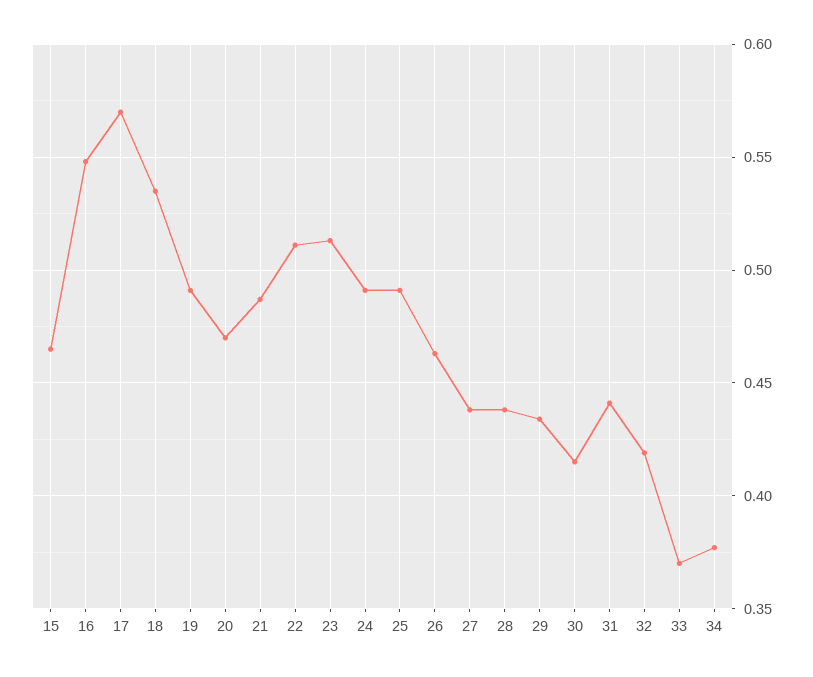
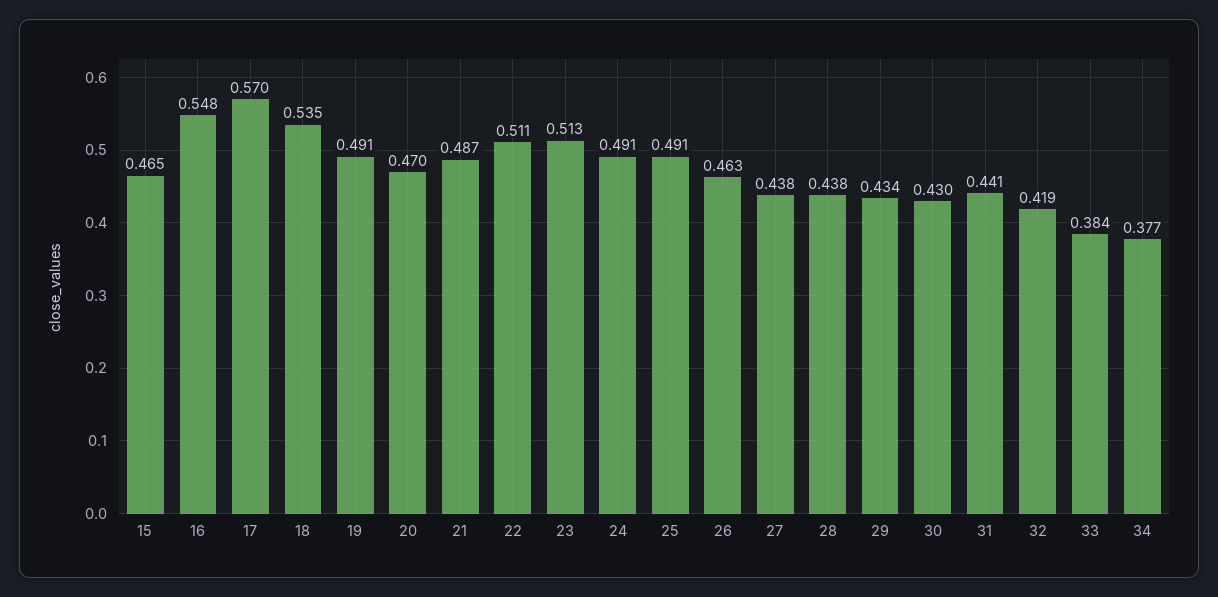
30: 0.415 -> 0.43
33: 0.37 -> 0.384

